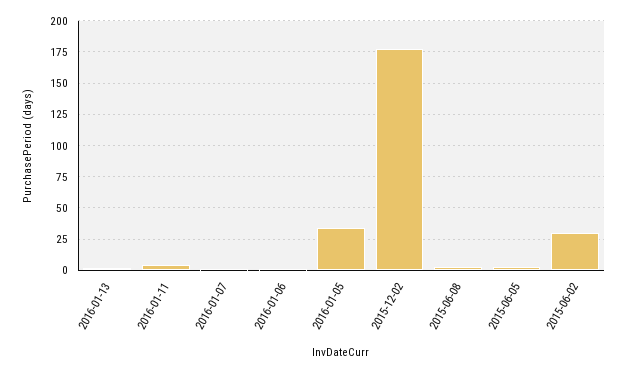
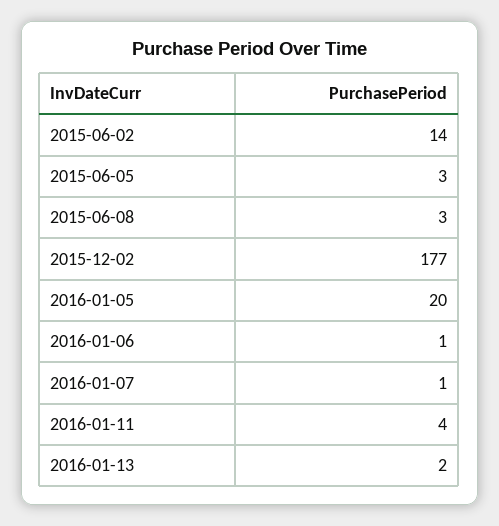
2016-01-05: 35 -> 20
2015-06-02: 30 -> 14

